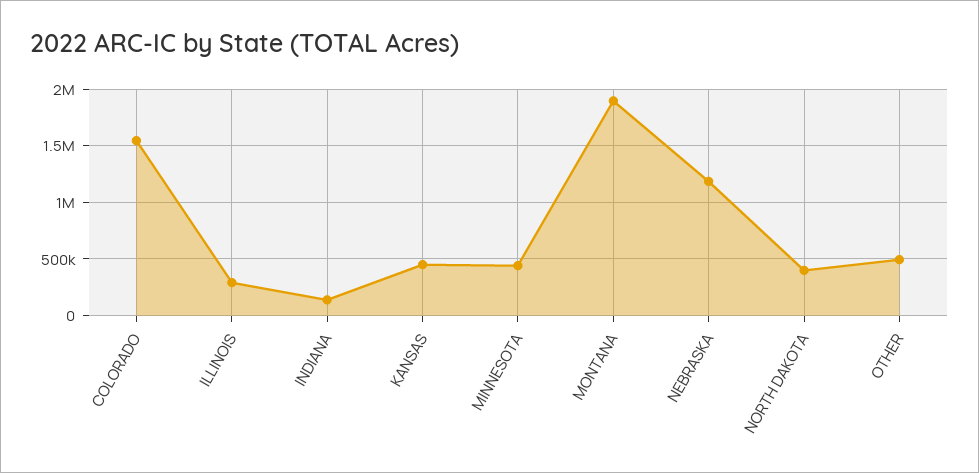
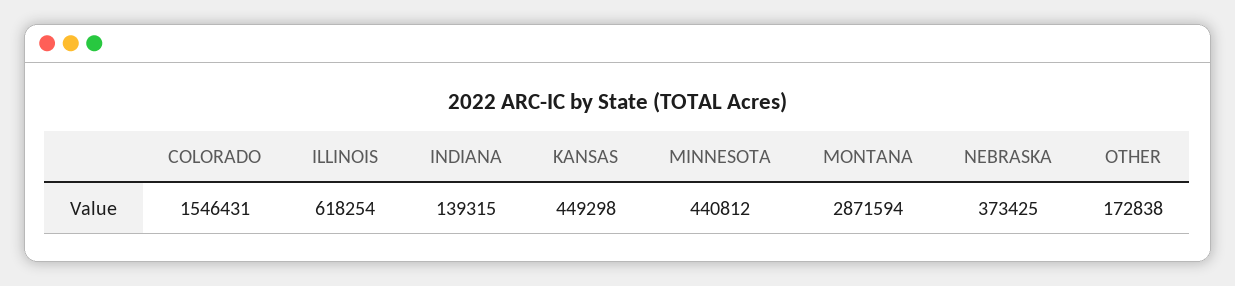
ILLINOIS: 300000 -> 618254
MONTANA: 1900000 -> 2871594
NEBRASKA: 1200000 -> 373425
NORTH DAKOTA: 400000 -> none
OTHER: 500000 -> 172838

